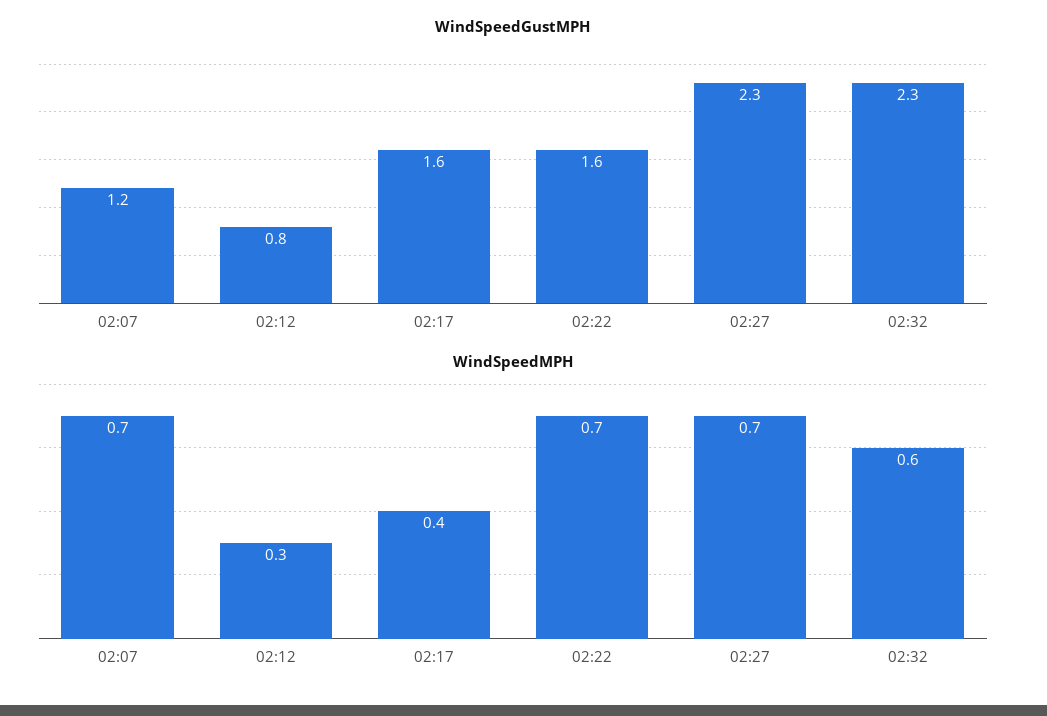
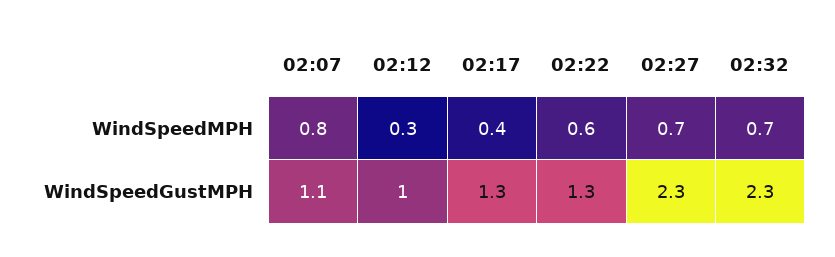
WindSpeedGustMPH, 02:07: 1.2 -> 1.1
WindSpeedGustMPH, 02:12: 0.8 -> 1
WindSpeedGustMPH, 02:17: 1.6 -> 1.3
WindSpeedGustMPH, 02:22: 1.6 -> 1.3
WindSpeedMPH, 02:07: 0.7 -> 0.8
WindSpeedMPH, 02:22: 0.7 -> 0.6
WindSpeedMPH, 02:32: 0.6 -> 0.7

